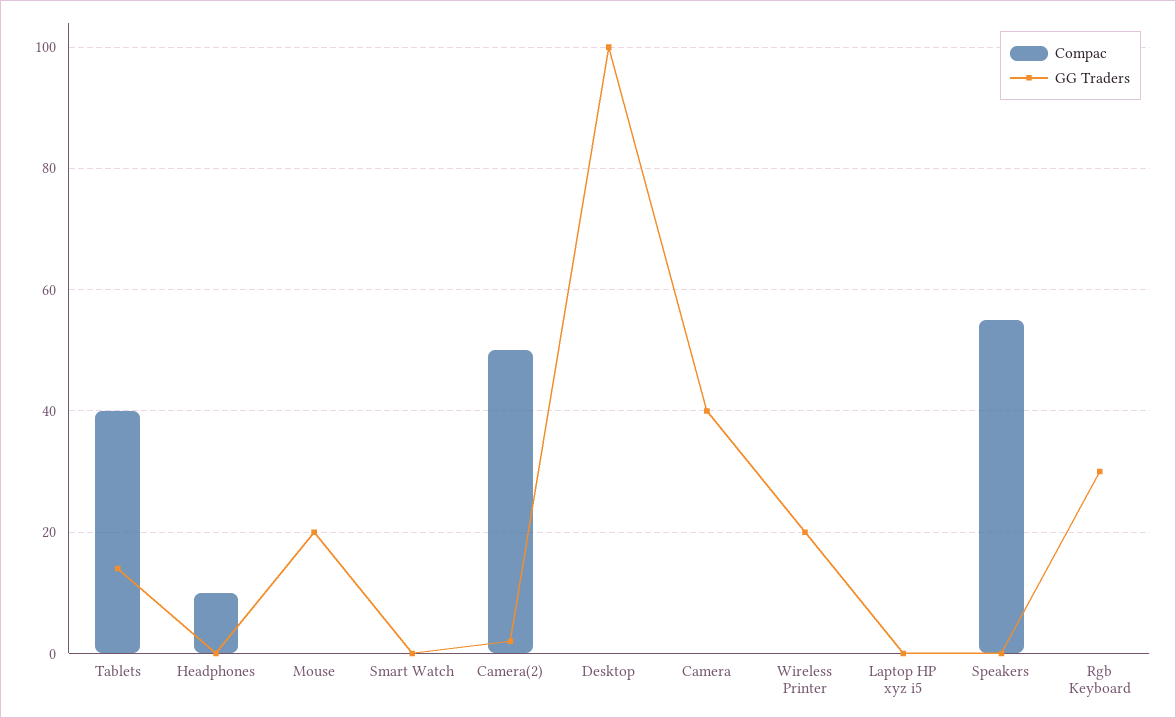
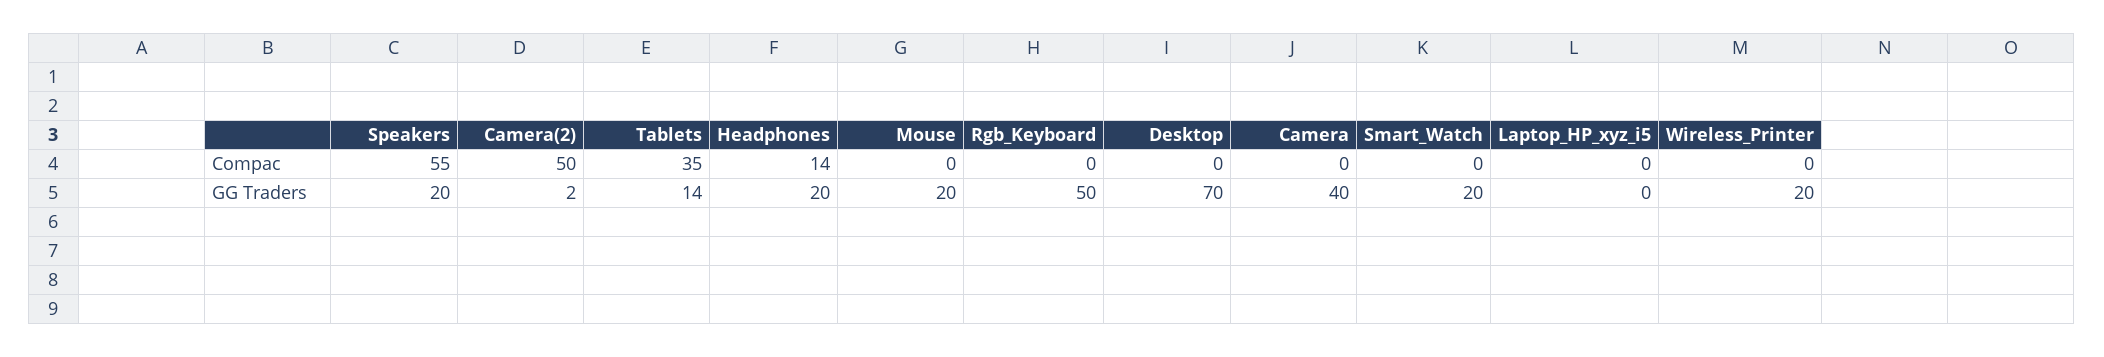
Compac, Tablets: 40 -> 35
Compac, Headphones: 10 -> 14
GG Traders, Headphones: 0 -> 20
GG Traders, Smart Watch: 0 -> 20
GG Traders, Desktop: 100 -> 70
GG Traders, Speakers: 0 -> 20
GG Traders, Rgb Keyboard: 30 -> 50

